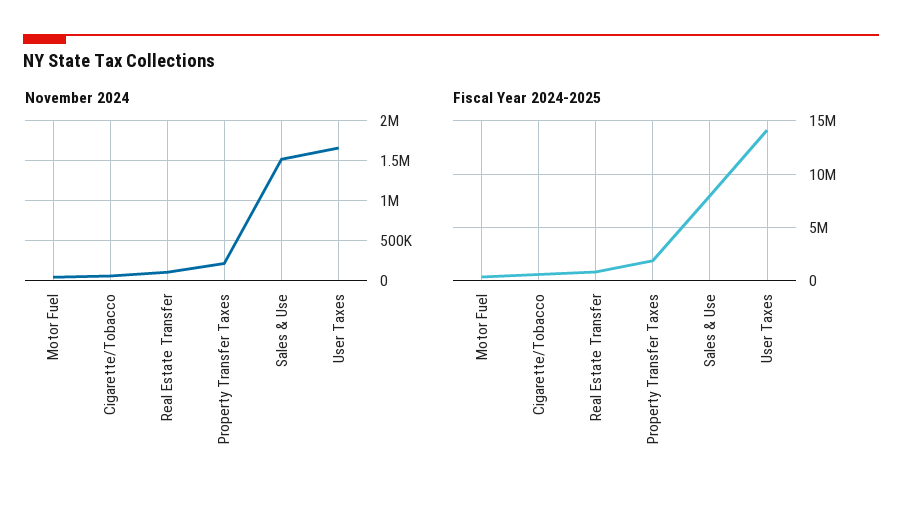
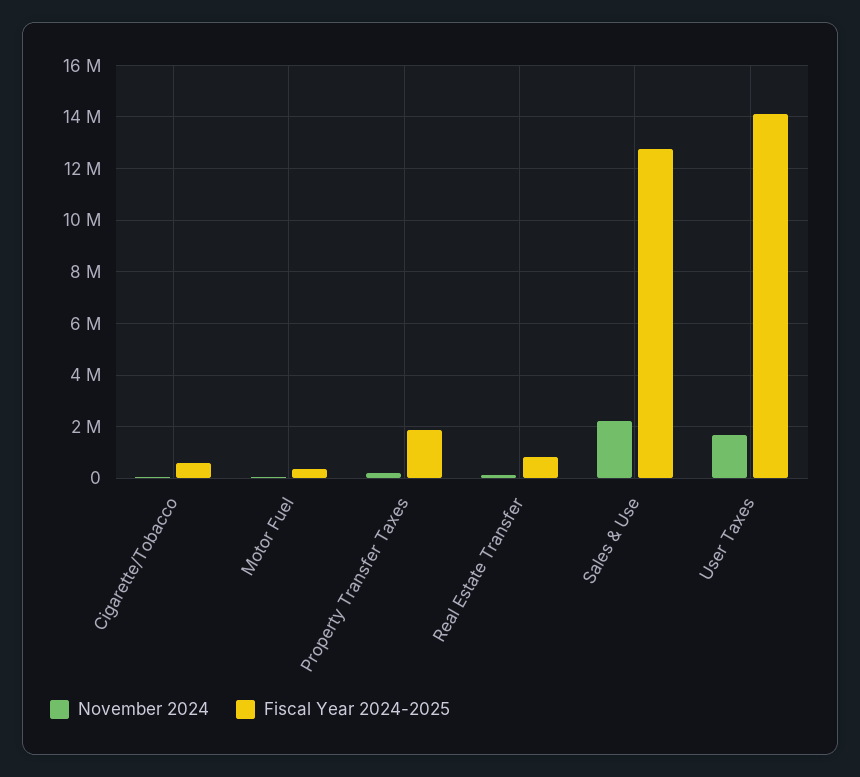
November 2024, Sales & Use: 1500000 -> 2250000
Fiscal Year 2024-2025, Sales & Use: 8000000 -> 12750000

